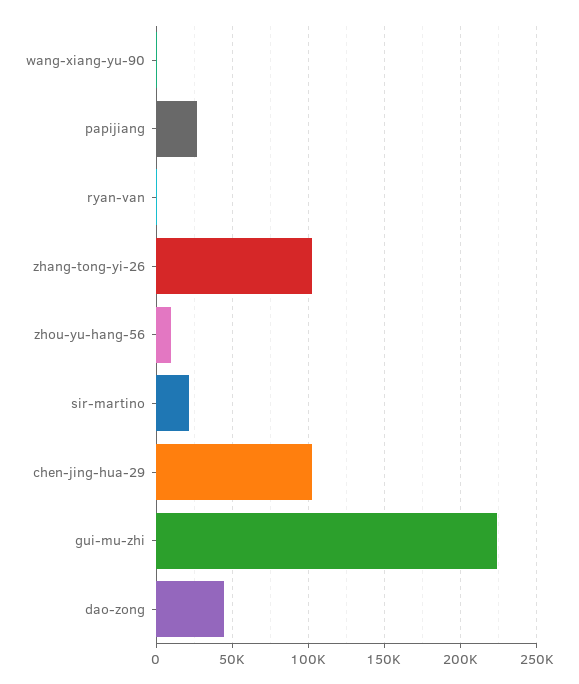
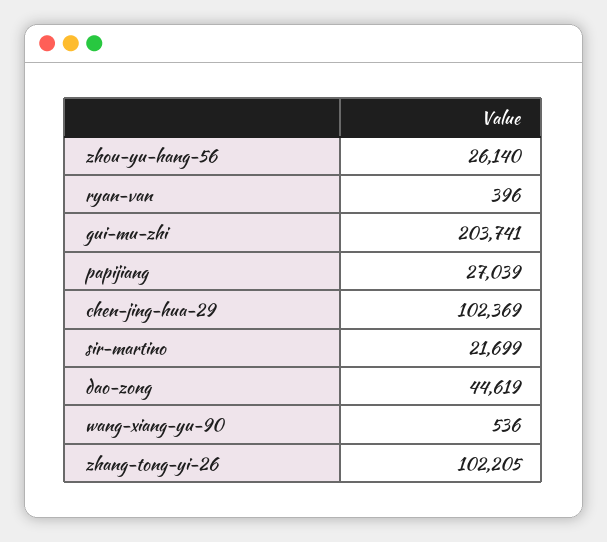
zhou-yu-hang-56: 10000 -> 26140
gui-mu-zhi: 225000 -> 203741

